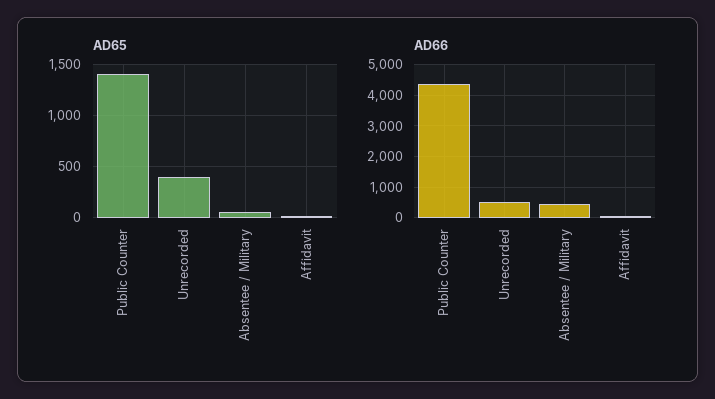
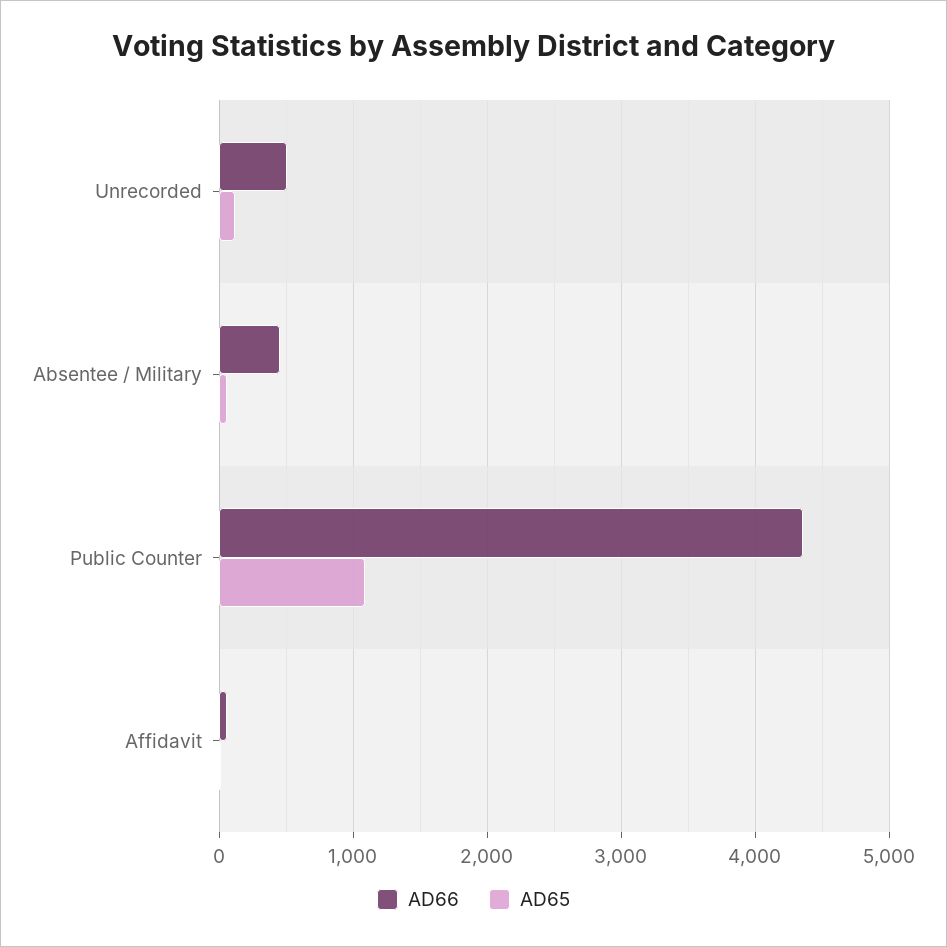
AD65, Public Counter: 1400 -> 1100
AD65, Unrecorded: 400 -> 100

